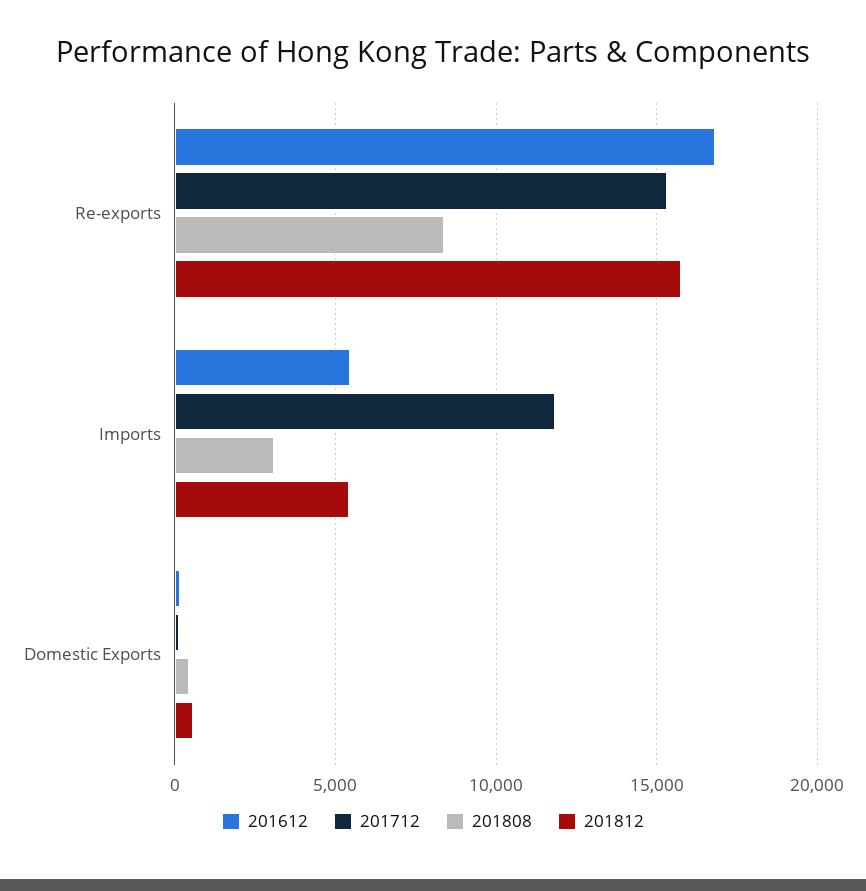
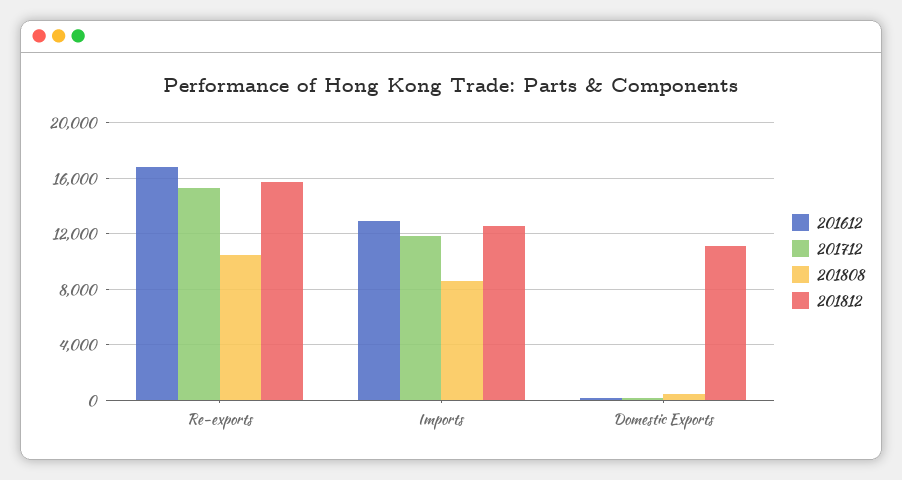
201808, Re-exports: 8500 -> 10500
201612, Imports: 5500 -> 13000
201808, Imports: 3000 -> 8500
201812, Imports: 5500 -> 12500
201812, Domestic Exports: 500 -> 11000

